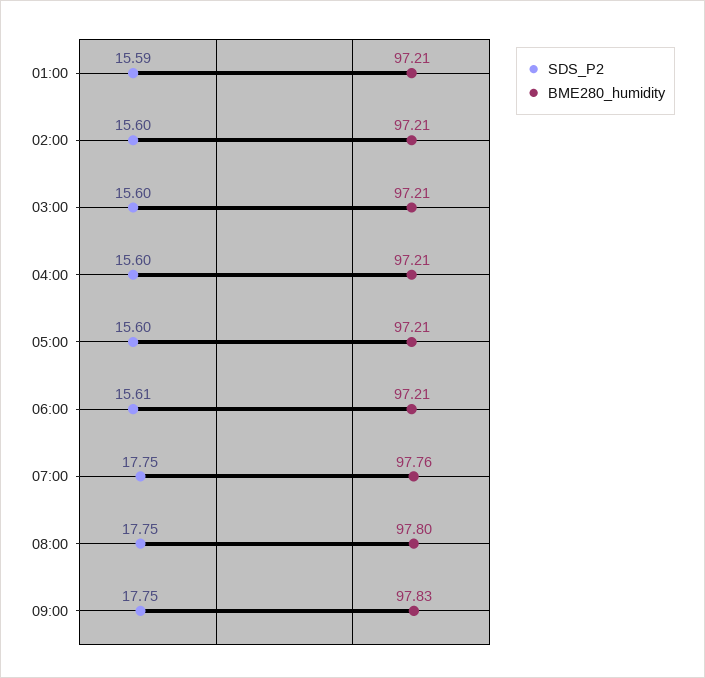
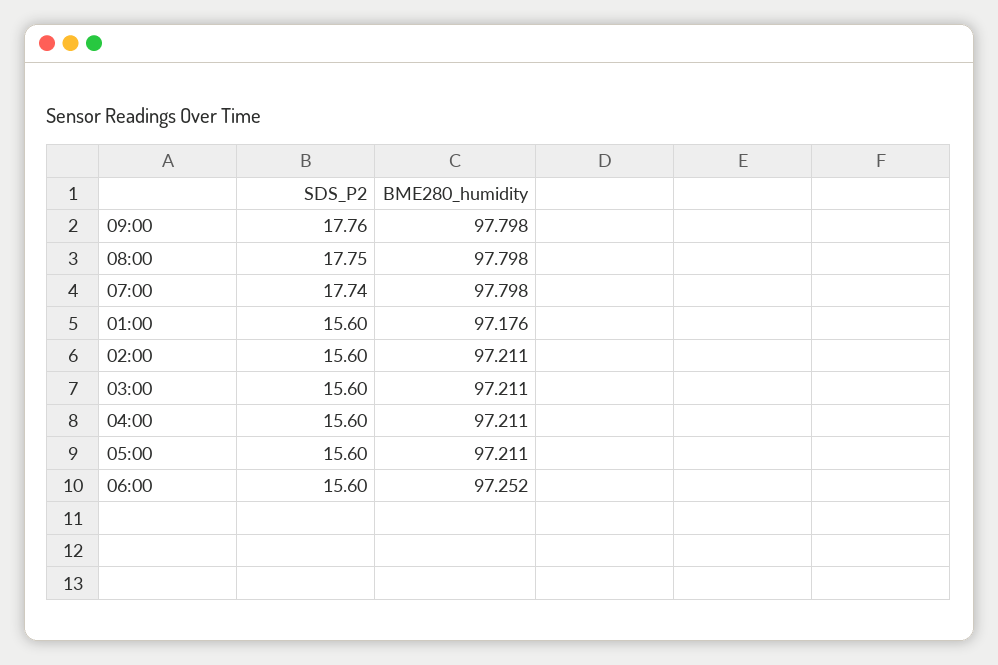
SDS_P2, 01:00: 15.59 -> 15.6
BME280_humidity, 01:00: 97.21 -> 97.176
SDS_P2, 06:00: 15.61 -> 15.6
BME280_humidity, 06:00: 97.21 -> 97.252
SDS_P2, 07:00: 17.75 -> 17.74
BME280_humidity, 07:00: 97.76 -> 97.798
SDS_P2, 09:00: 17.75 -> 17.76
BME280_humidity, 09:00: 97.83 -> 97.798

